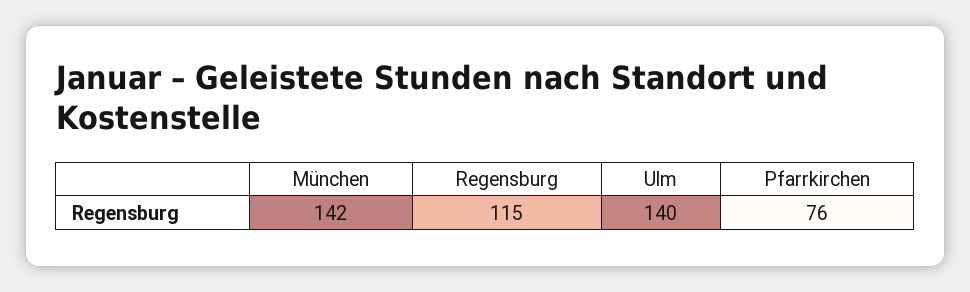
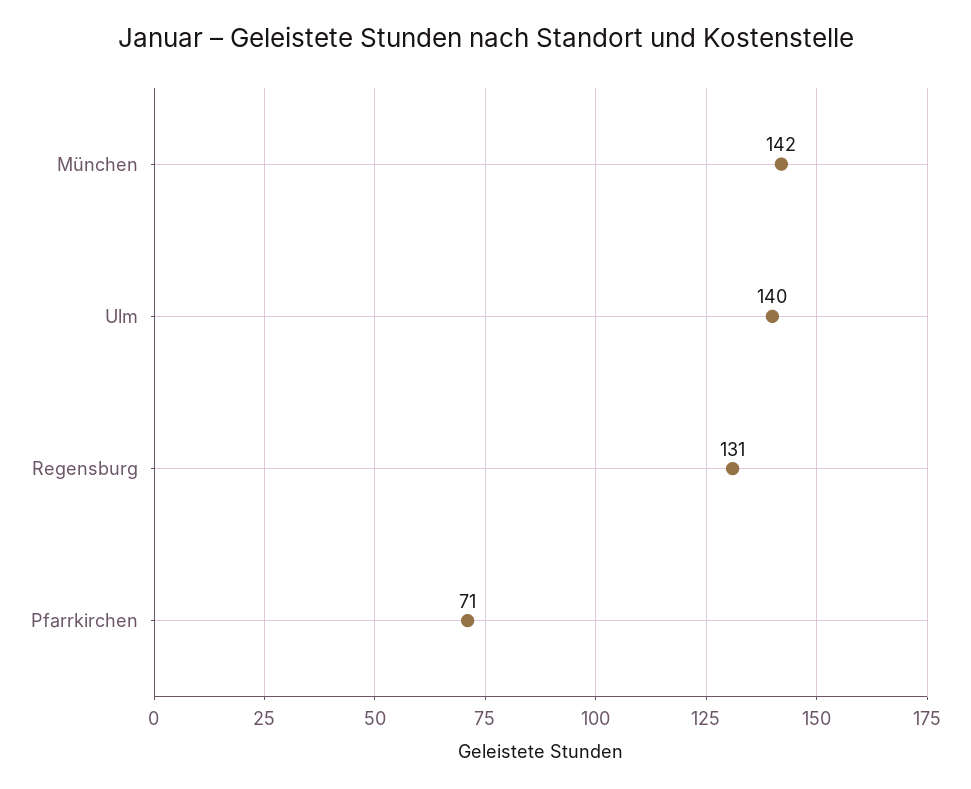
Regensburg: 115 -> 131
Pfarrkirchen: 76 -> 71

